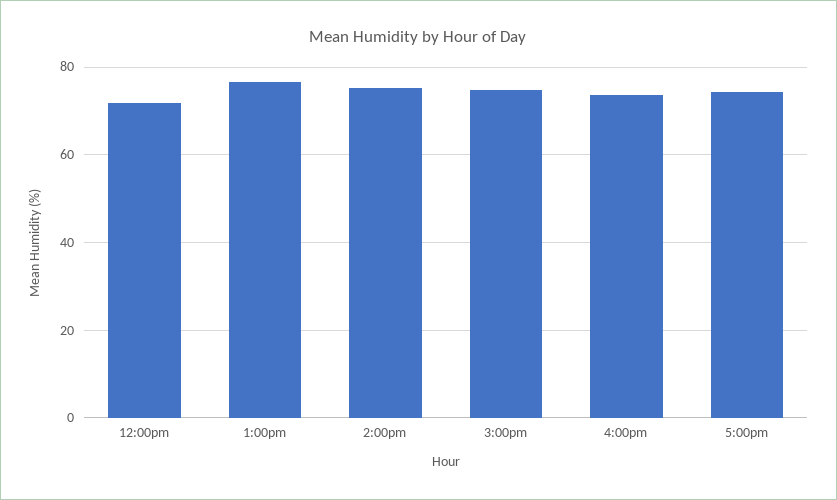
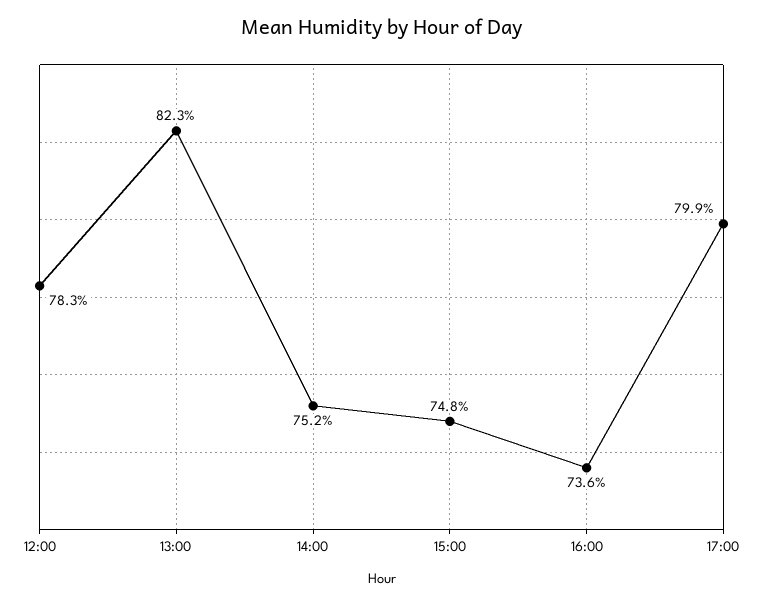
12:00pm: 72 -> 78.3
1:00pm: 76 -> 82.3
5:00pm: 74 -> 79.9

